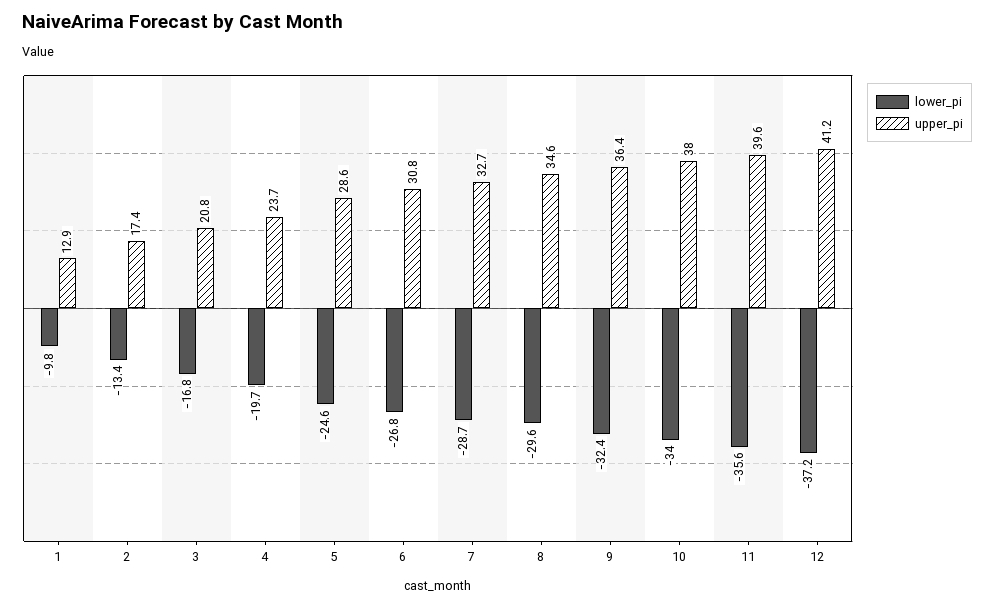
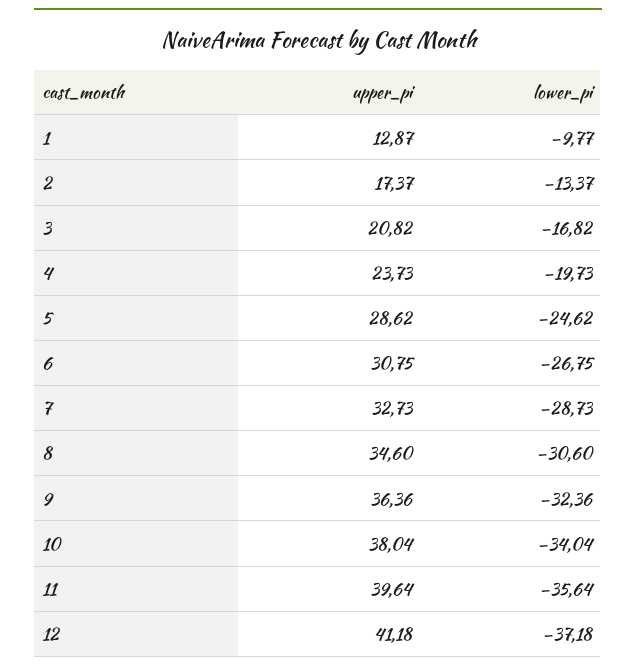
lower_pi, 8: -29.6 -> -30.6

